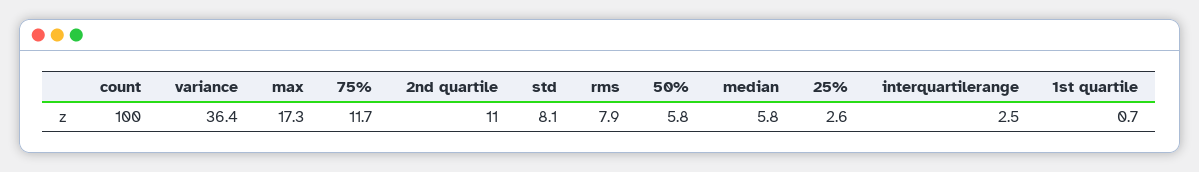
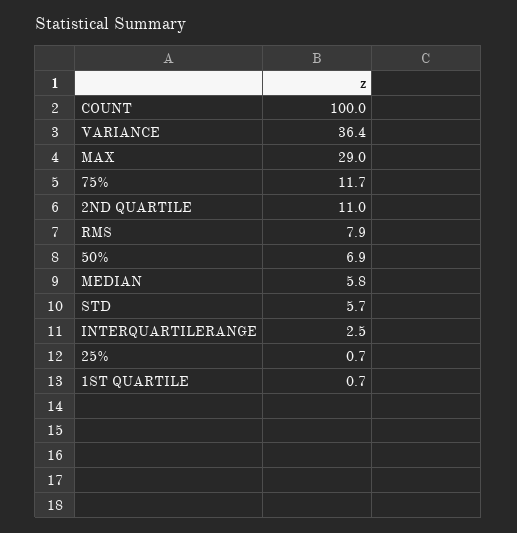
max: 17.3 -> 29
std: 8.1 -> 5.7
50%: 5.8 -> 6.9
25%: 2.6 -> 0.7

